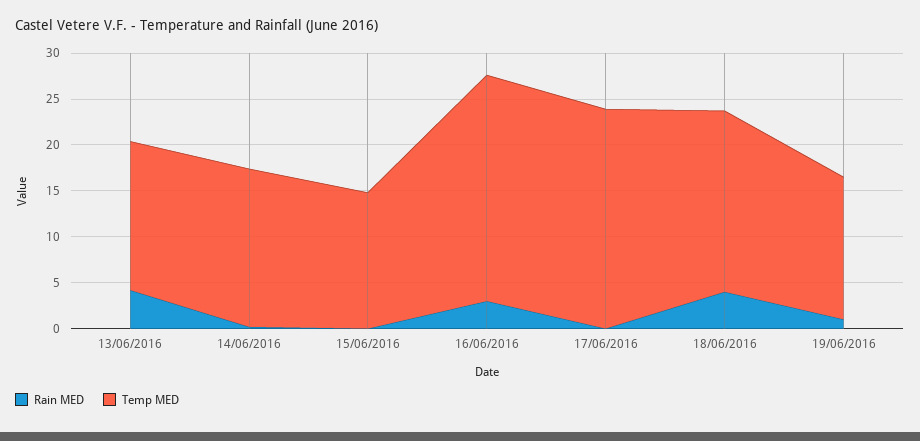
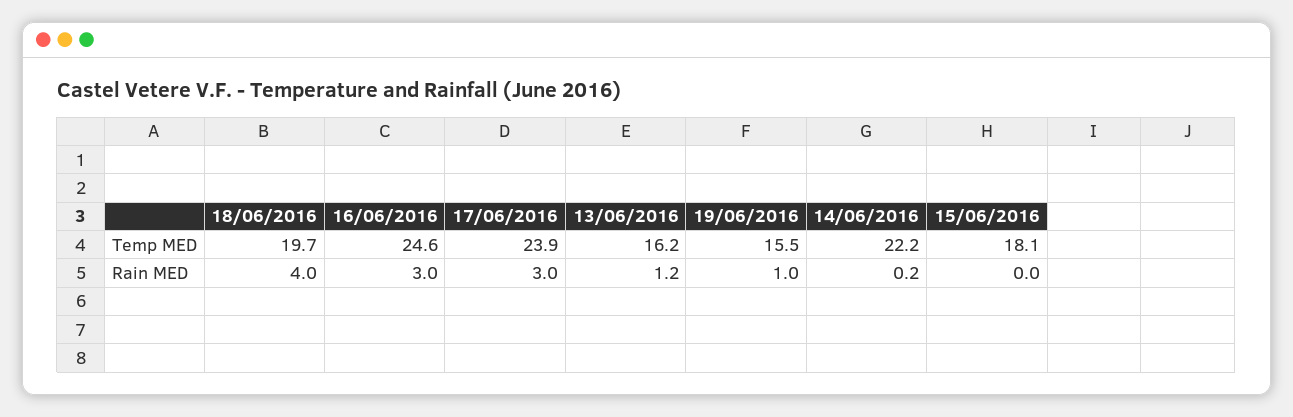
Rain MED, 13/06/2016: 4 -> 1.2
Temp MED, 14/06/2016: 17 -> 22.2
Temp MED, 15/06/2016: 15 -> 18.1
Rain MED, 17/06/2016: 0 -> 3

